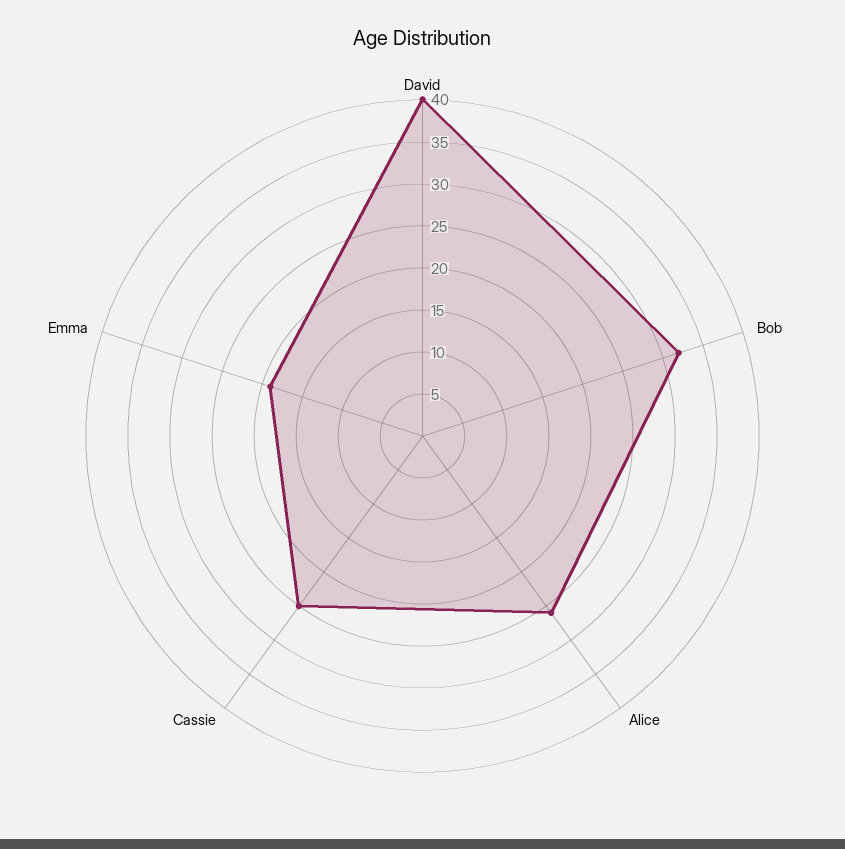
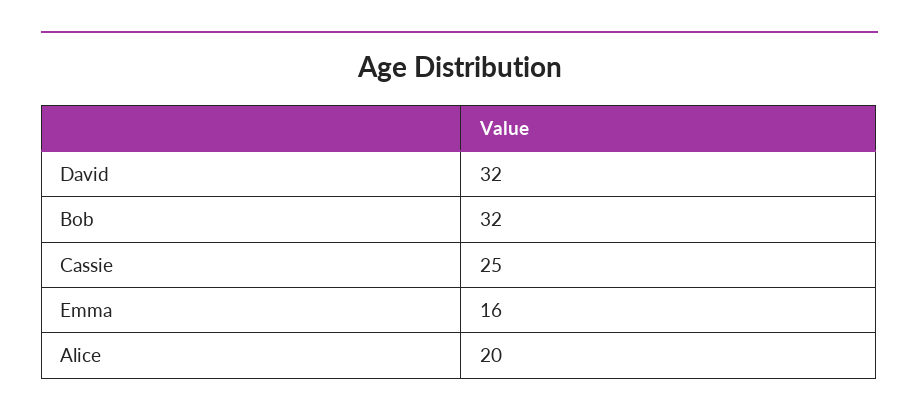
David: 40 -> 32
Alice: 26 -> 20
Emma: 19 -> 16

